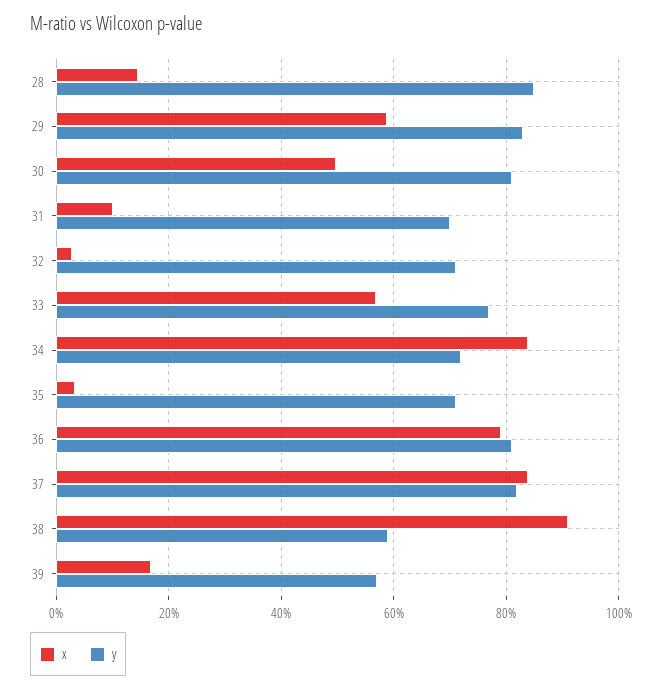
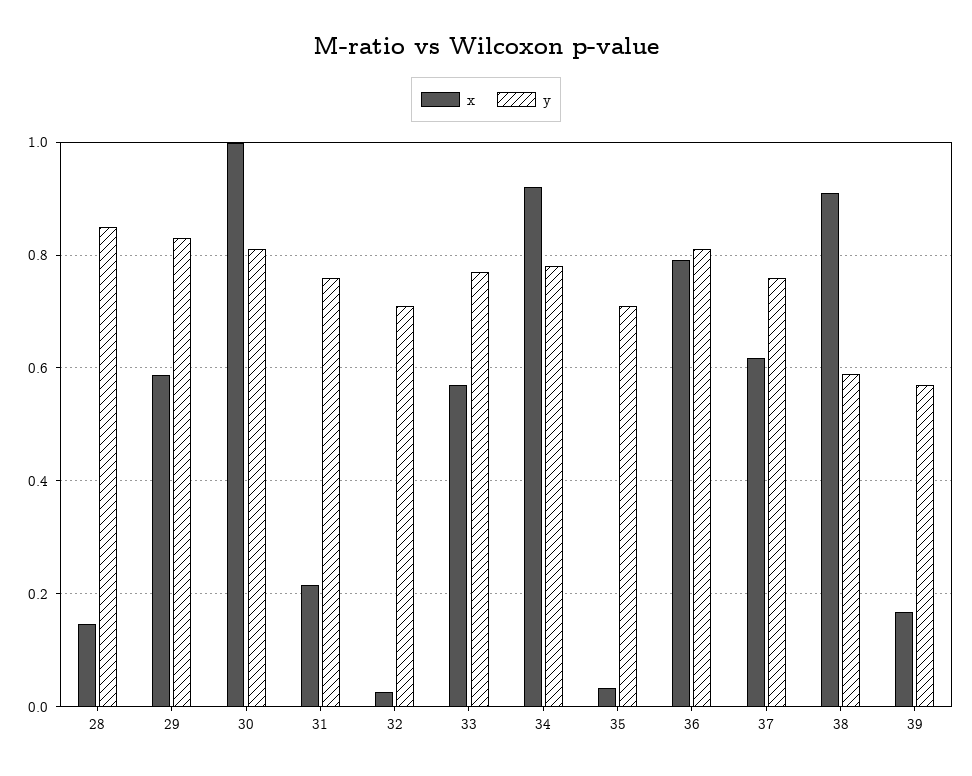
x, 30: 0.5 -> 1
x, 31: 0.1 -> 0.22
y, 31: 0.7 -> 0.76
x, 34: 0.84 -> 0.92
y, 34: 0.72 -> 0.78
x, 37: 0.84 -> 0.62
y, 37: 0.82 -> 0.76

